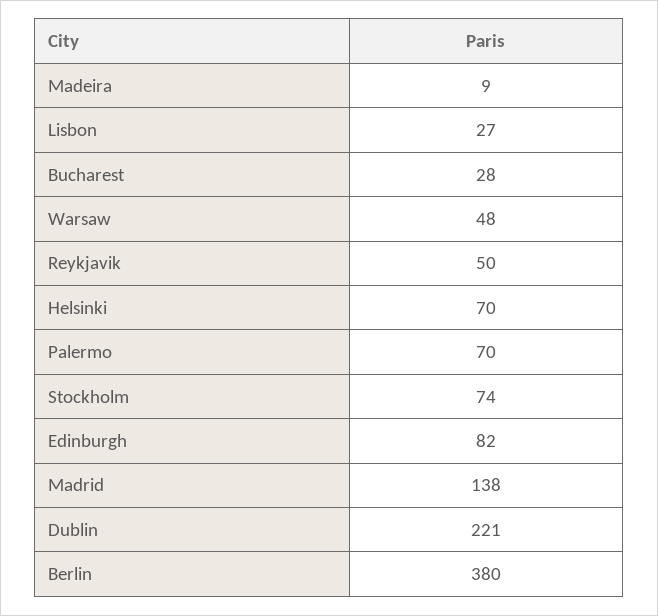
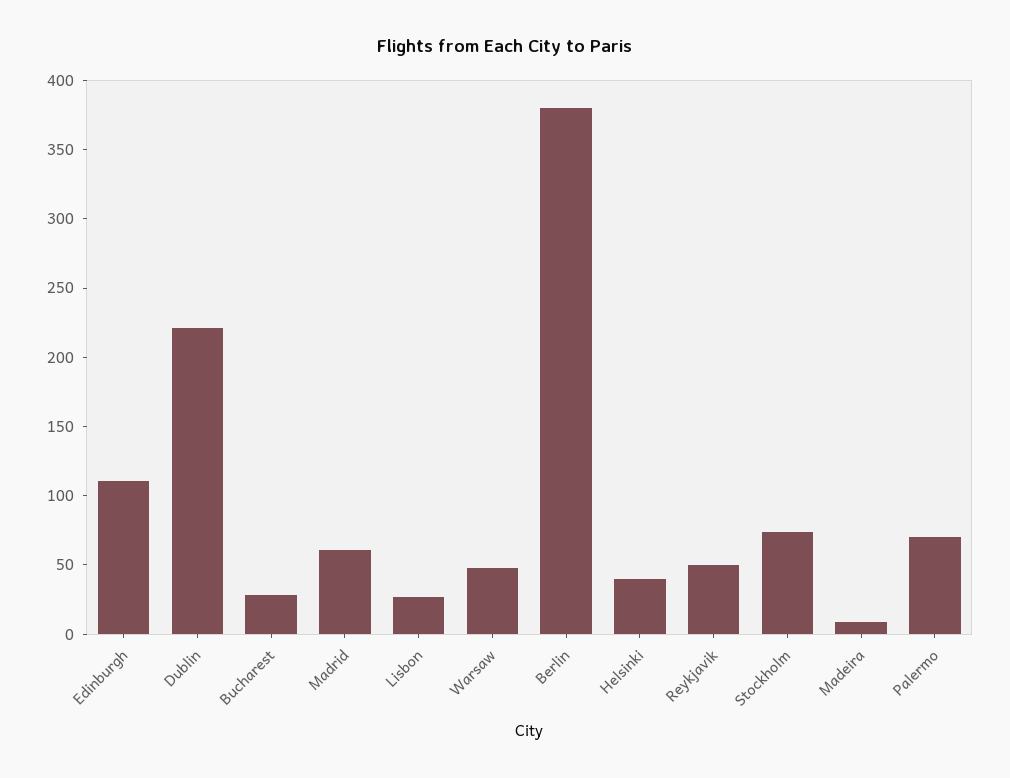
Helsinki: 70 -> 40
Edinburgh: 82 -> 110
Madrid: 138 -> 60

